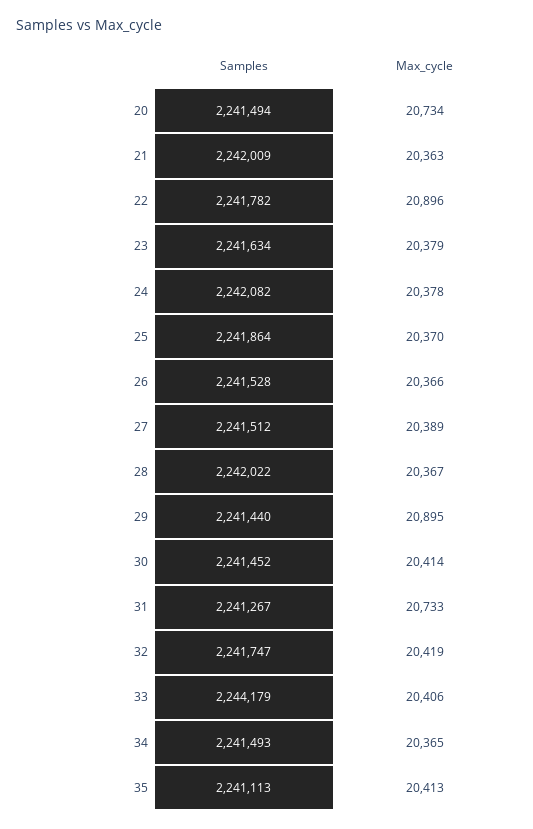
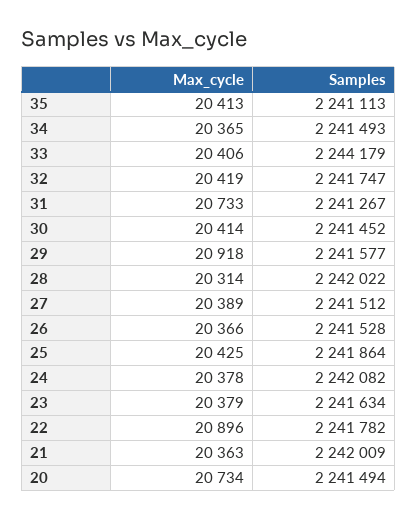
Max_cycle, 25: 20370 -> 20425
Max_cycle, 28: 20367 -> 20314
Samples, 29: 2241440 -> 2241577
Max_cycle, 29: 20895 -> 20918

